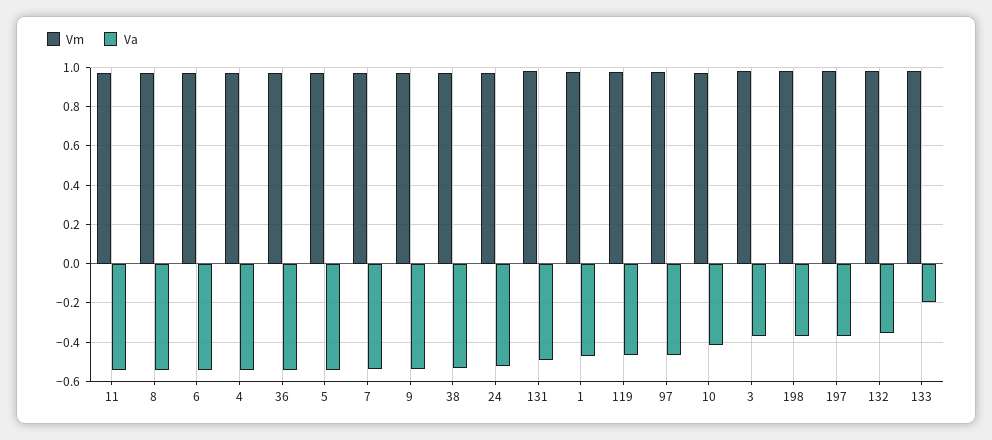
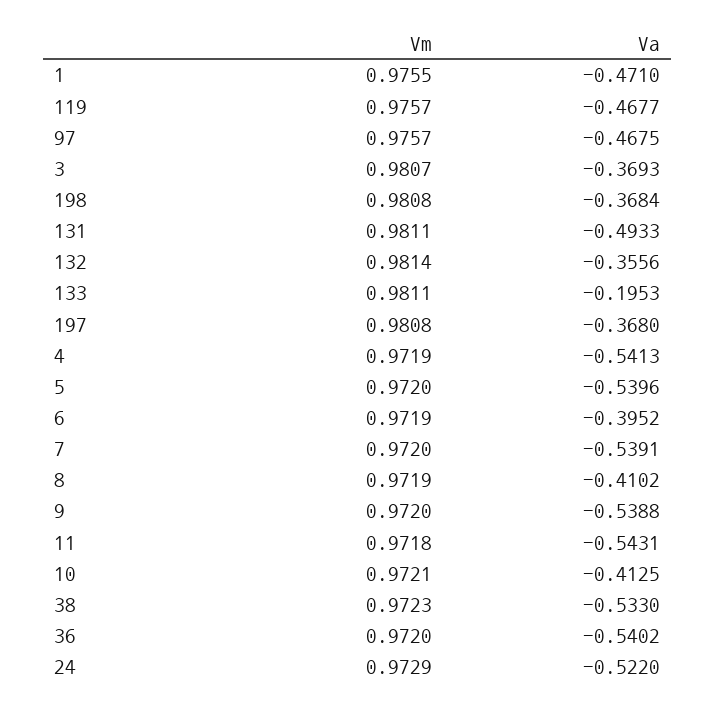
Va, 8: -0.55 -> -0.4102
Va, 6: -0.55 -> -0.3952

